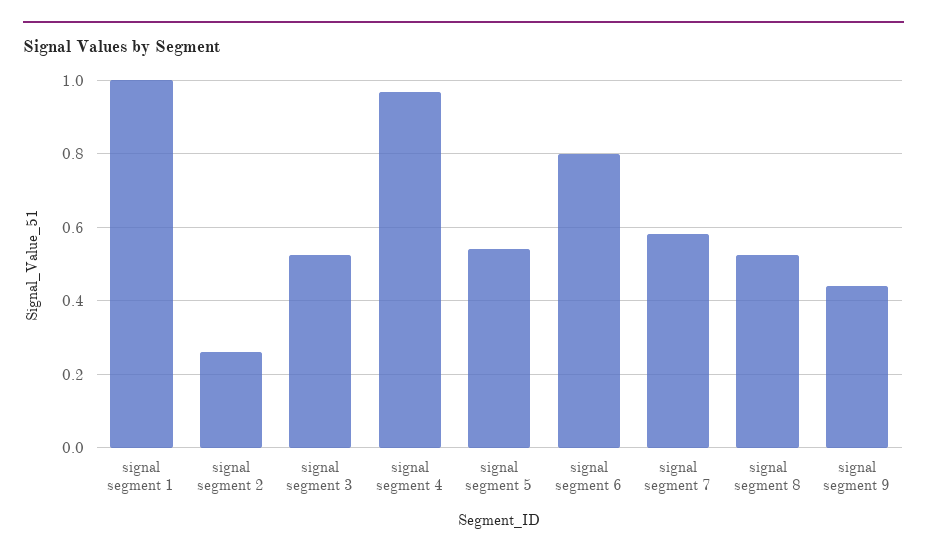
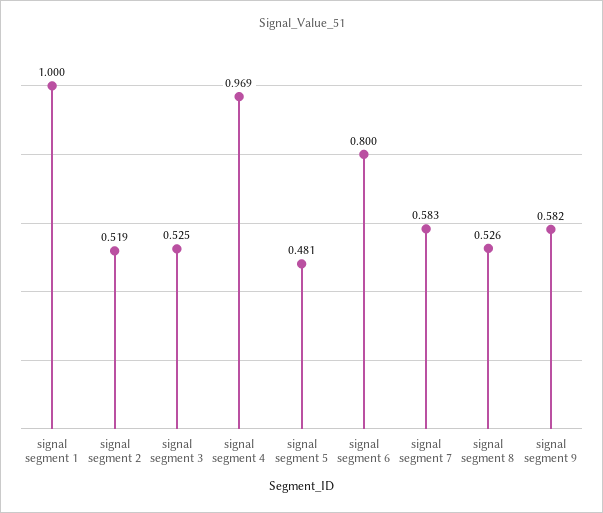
signal segment 2: 0.26 -> 0.519
signal segment 5: 0.54 -> 0.481
signal segment 9: 0.44 -> 0.582

